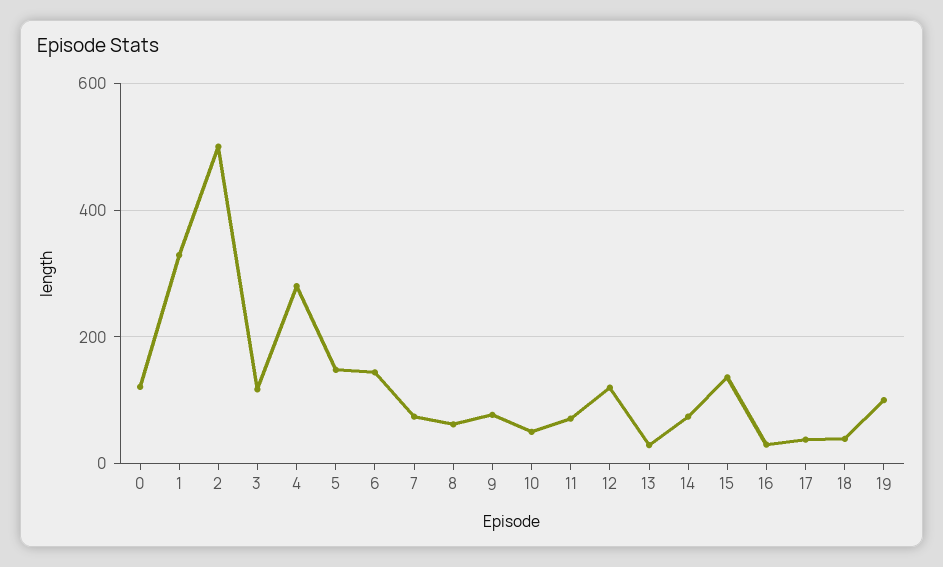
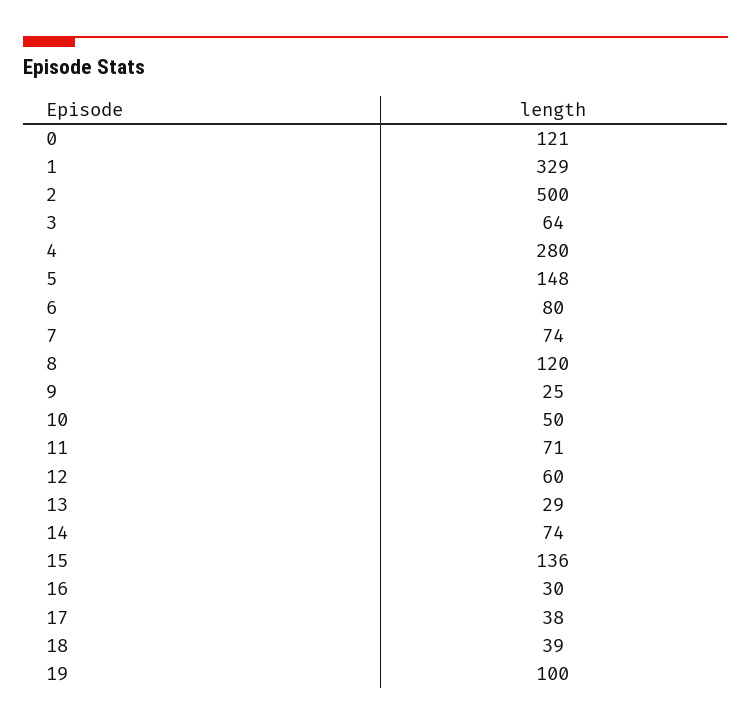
3: 120 -> 64
6: 140 -> 80
8: 60 -> 120
9: 80 -> 25
12: 120 -> 60

